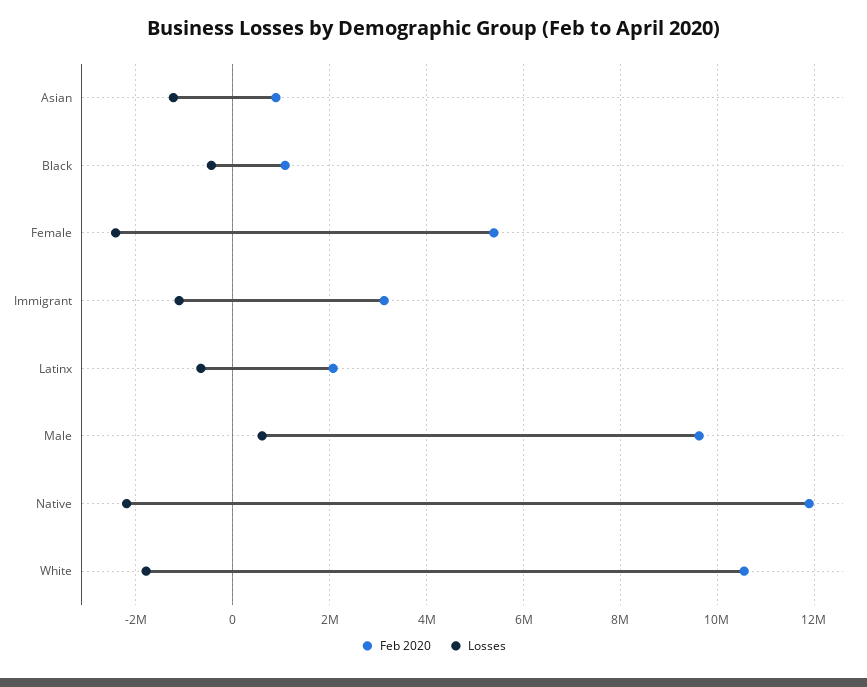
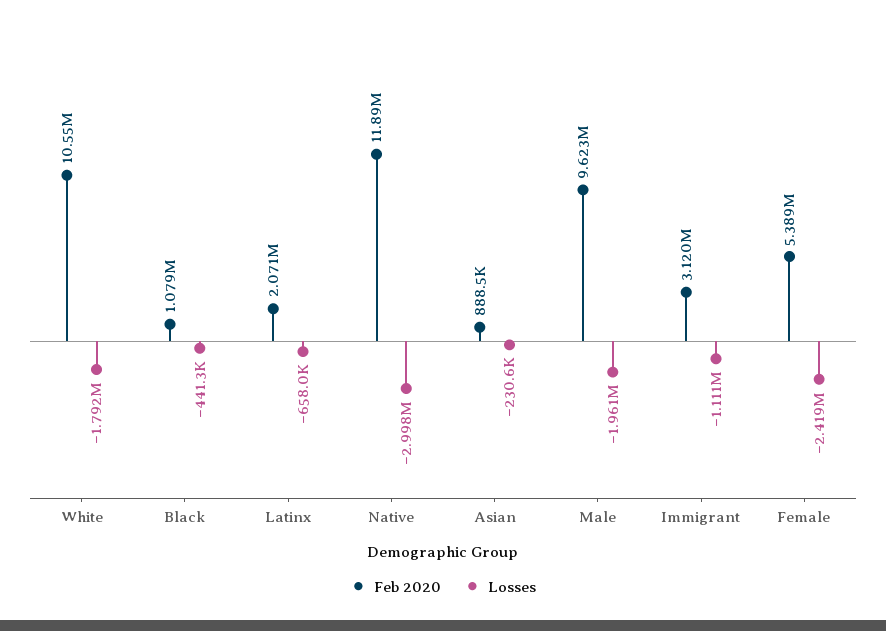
Losses, Asian: -1200000 -> -230600
Losses, Male: 600000 -> -1961000
Losses, Native: -2200000 -> -2998000

